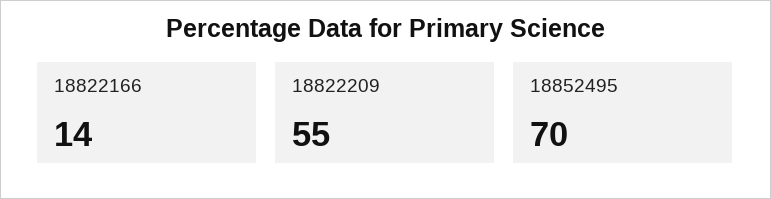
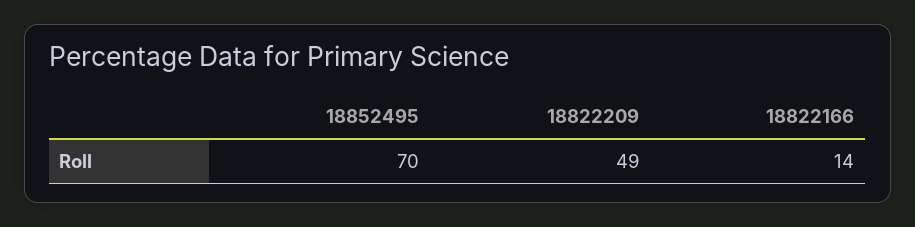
18822209: 55 -> 49

